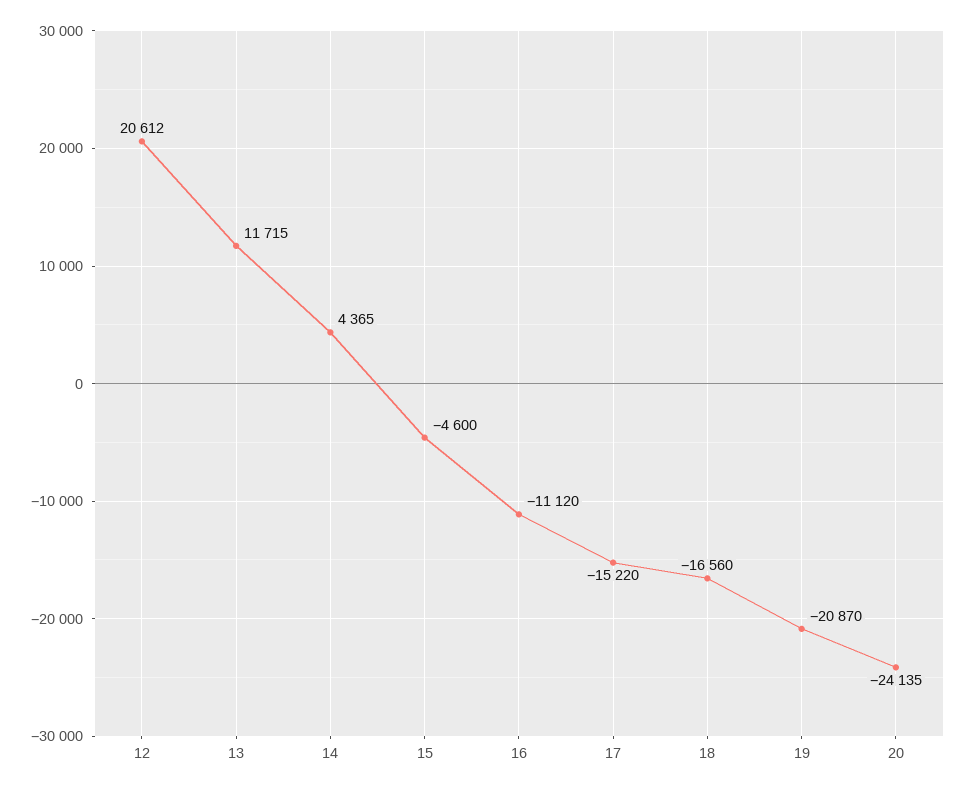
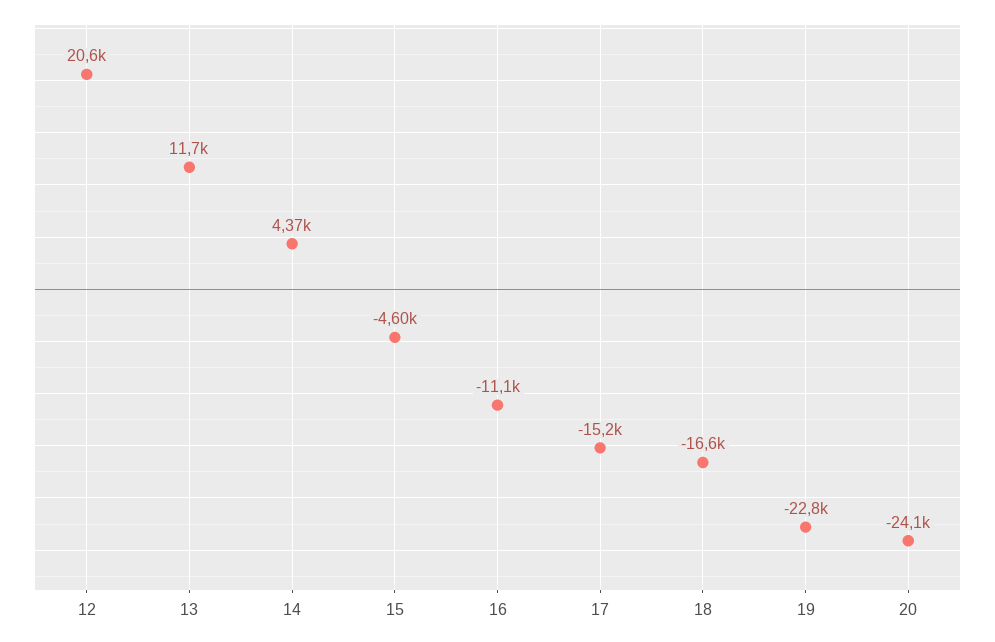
19: -20870 -> -22800

